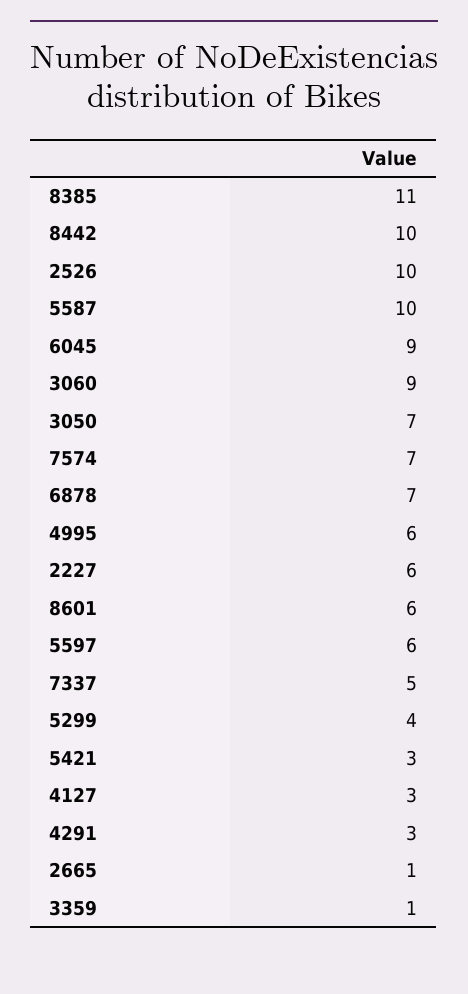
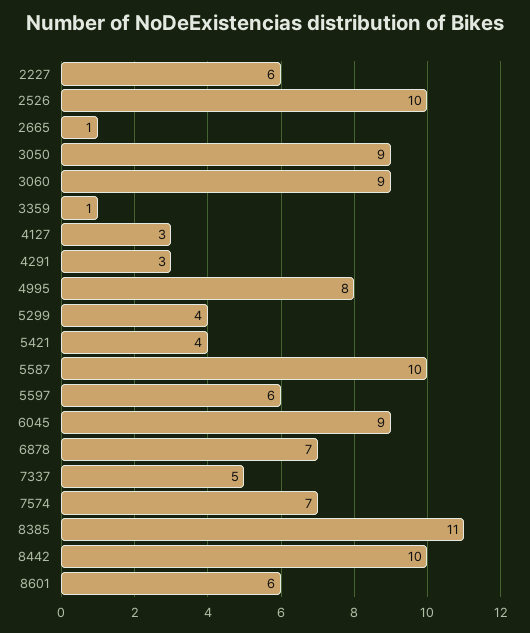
3050: 7 -> 9
4995: 6 -> 8
5421: 3 -> 4

